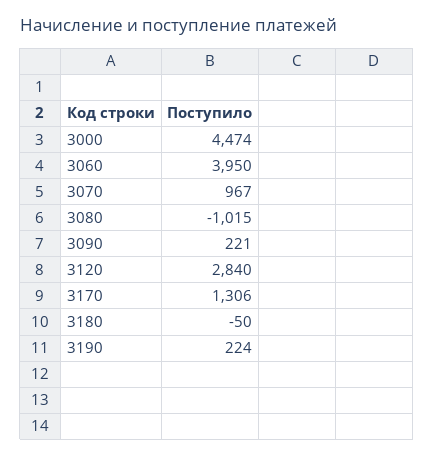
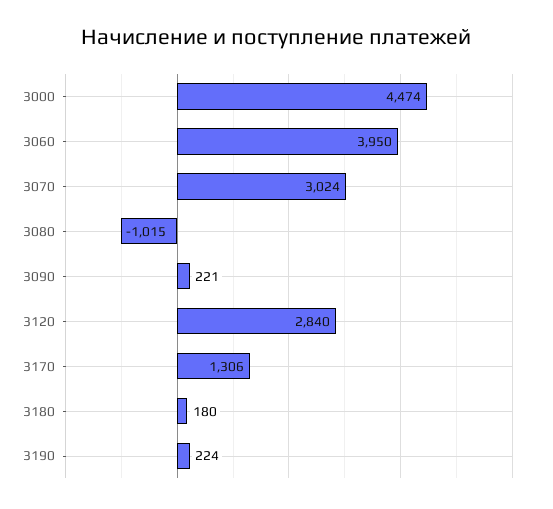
3070: 967 -> 3024
3180: -50 -> 180

